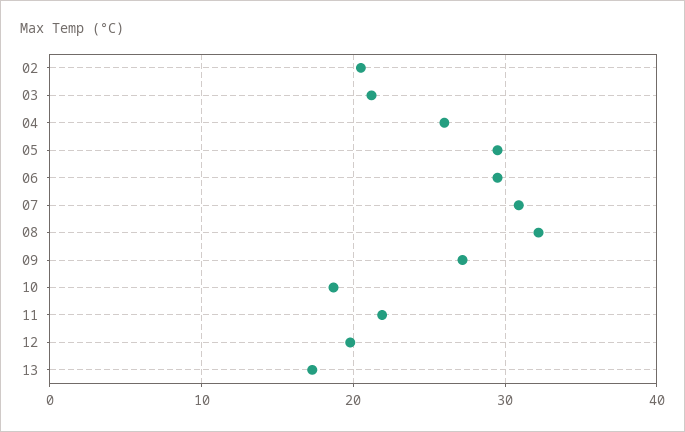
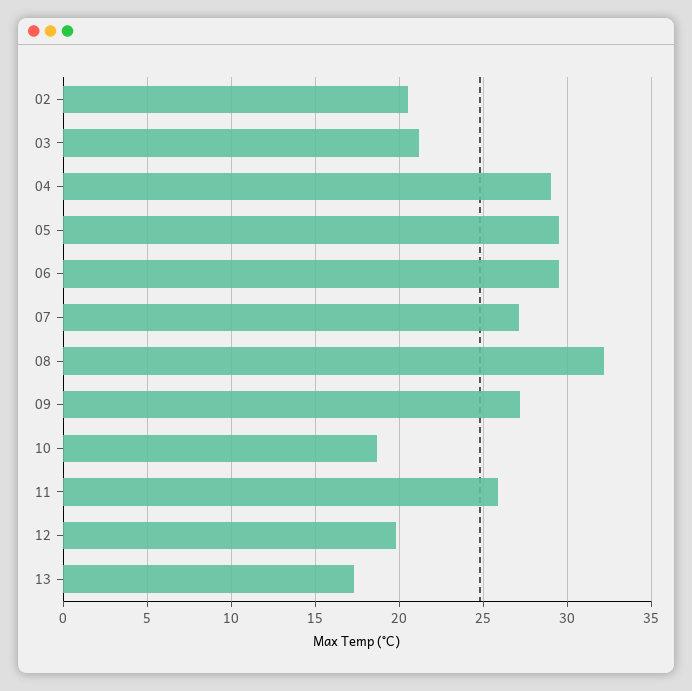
04: 26 -> 29
07: 31 -> 27
11: 22 -> 26

